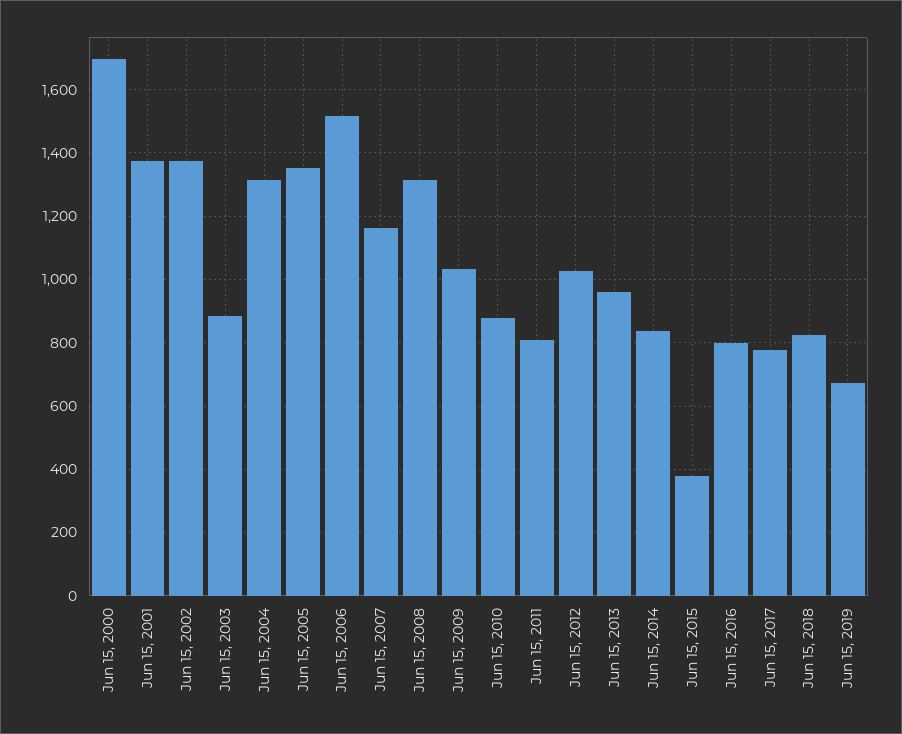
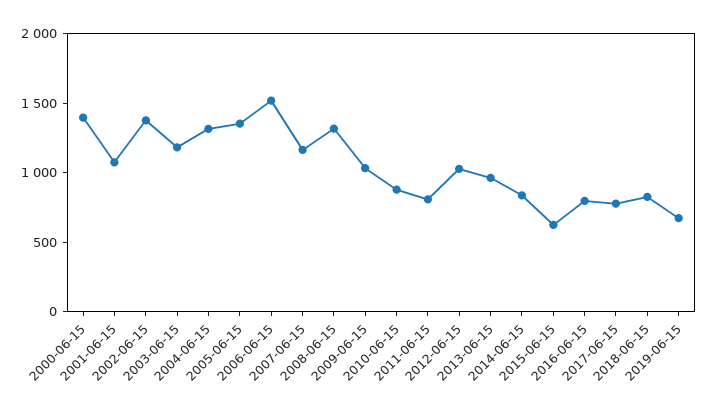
Jun 15, 2000: 1700 -> 1400
Jun 15, 2001: 1380 -> 1100
Jun 15, 2003: 880 -> 1200
Jun 15, 2015: 380 -> 600

